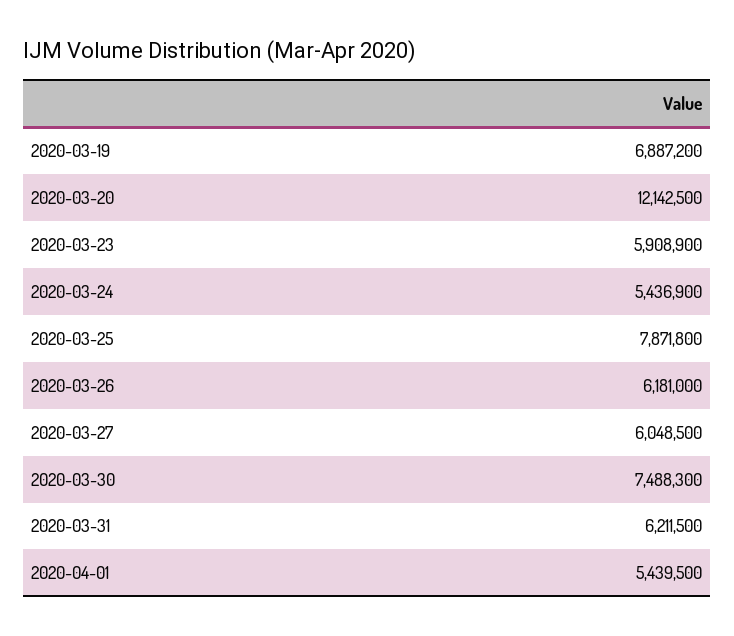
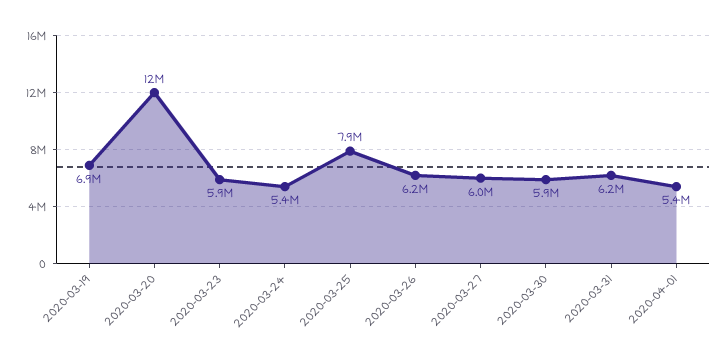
2020-03-30: 7488300 -> 5900000

